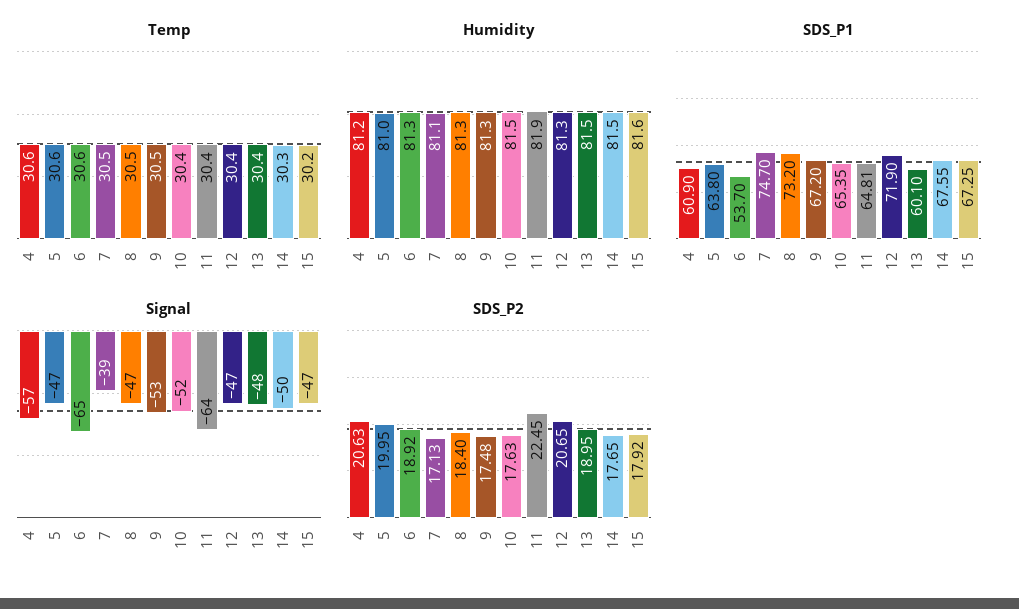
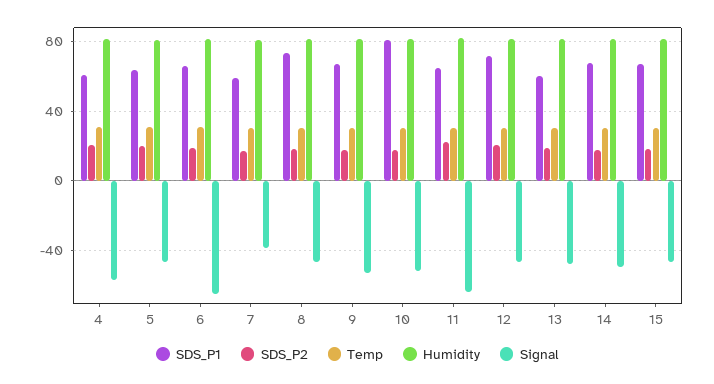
SDS_P1, 6: 53.7 -> 65
SDS_P1, 7: 74.7 -> 60
SDS_P1, 10: 65.35 -> 80

